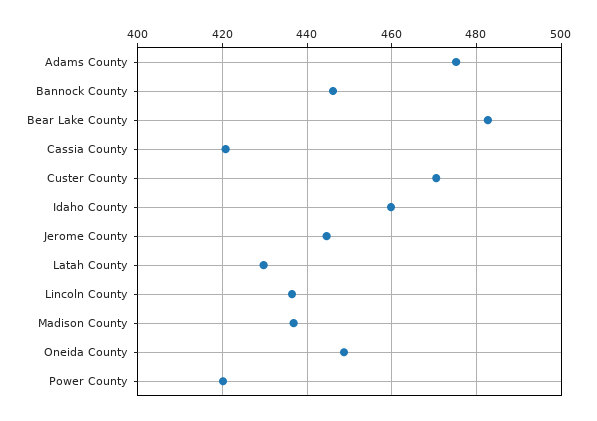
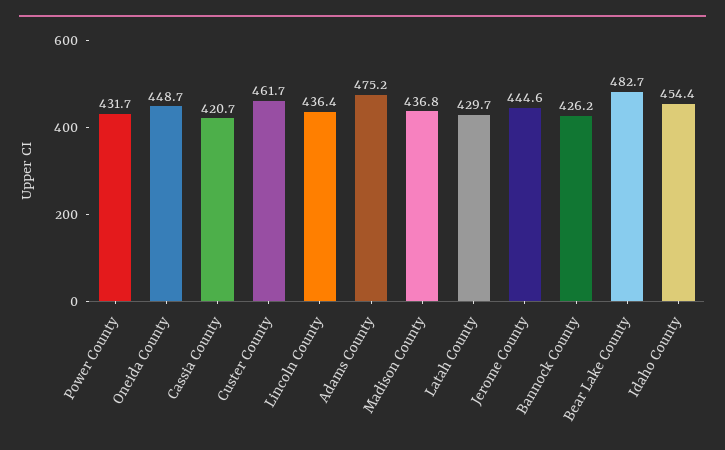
Bannock County: 446 -> 426.2
Custer County: 470 -> 461.7
Idaho County: 460 -> 454.4
Power County: 420 -> 431.7

